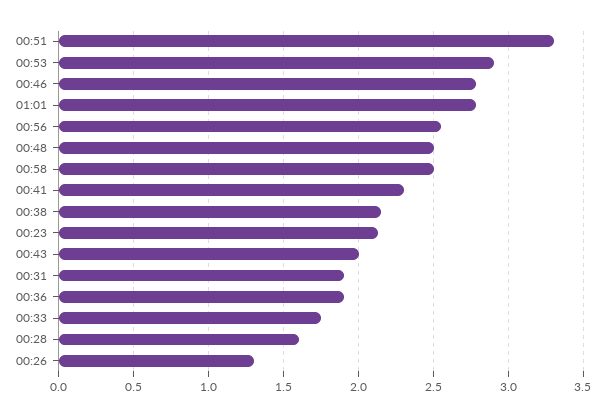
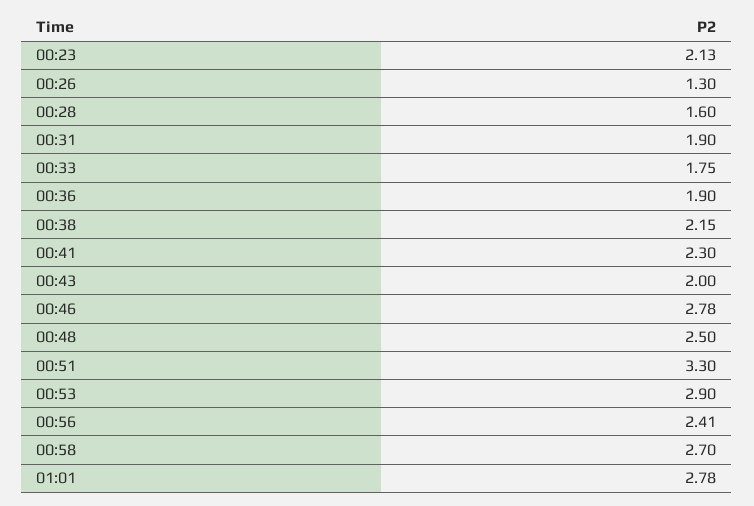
00:56: 2.55 -> 2.41
00:58: 2.5 -> 2.7

